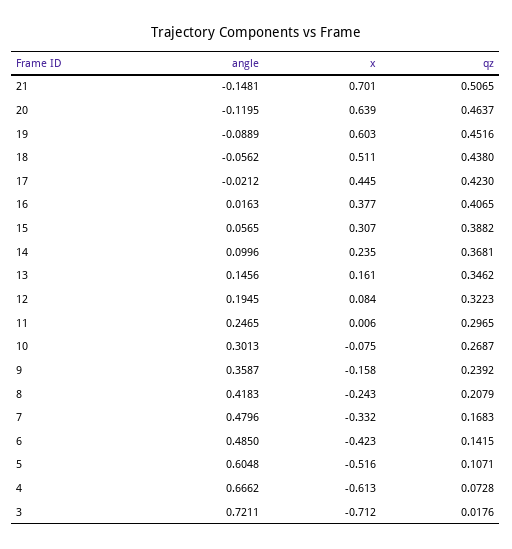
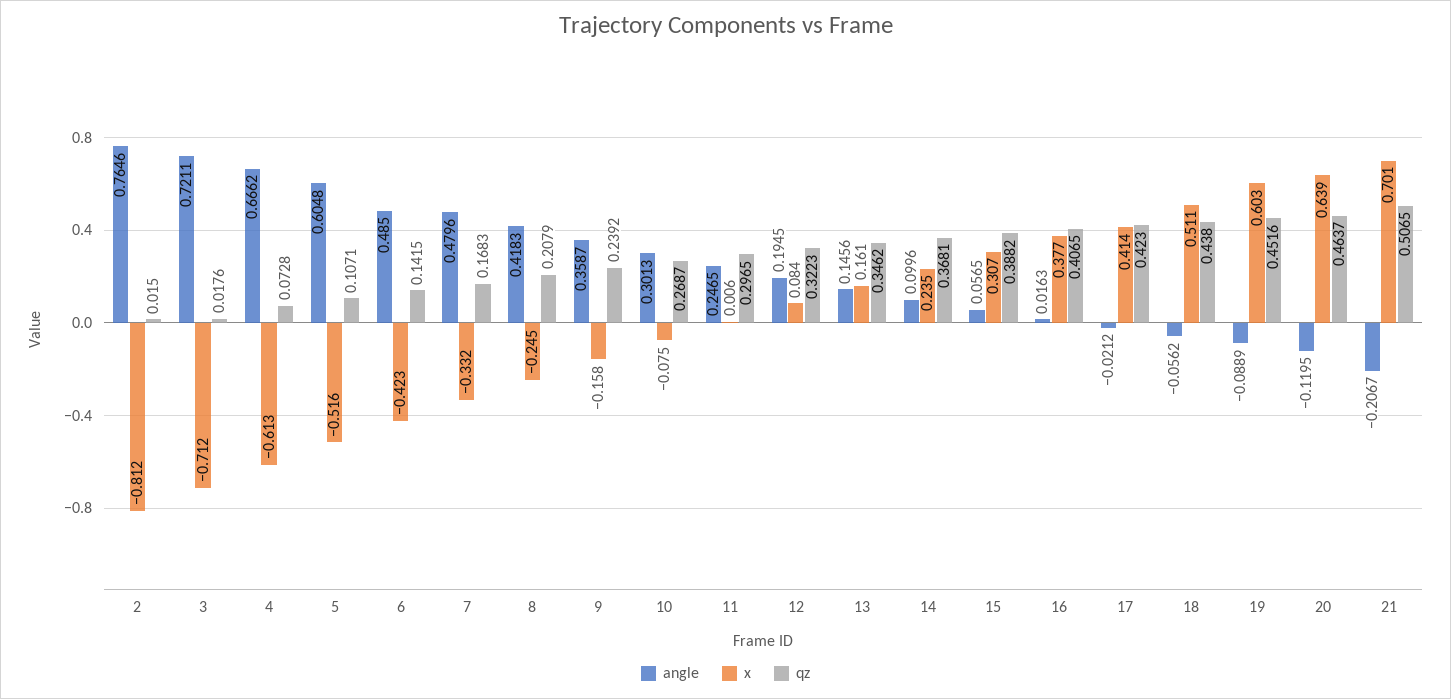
angle, 21: -0.1481 -> -0.2067
x, 17: 0.445 -> 0.414
x, 8: -0.243 -> -0.245
angle, 2: none -> 0.7646
x, 2: none -> -0.812
qz, 2: none -> 0.015

